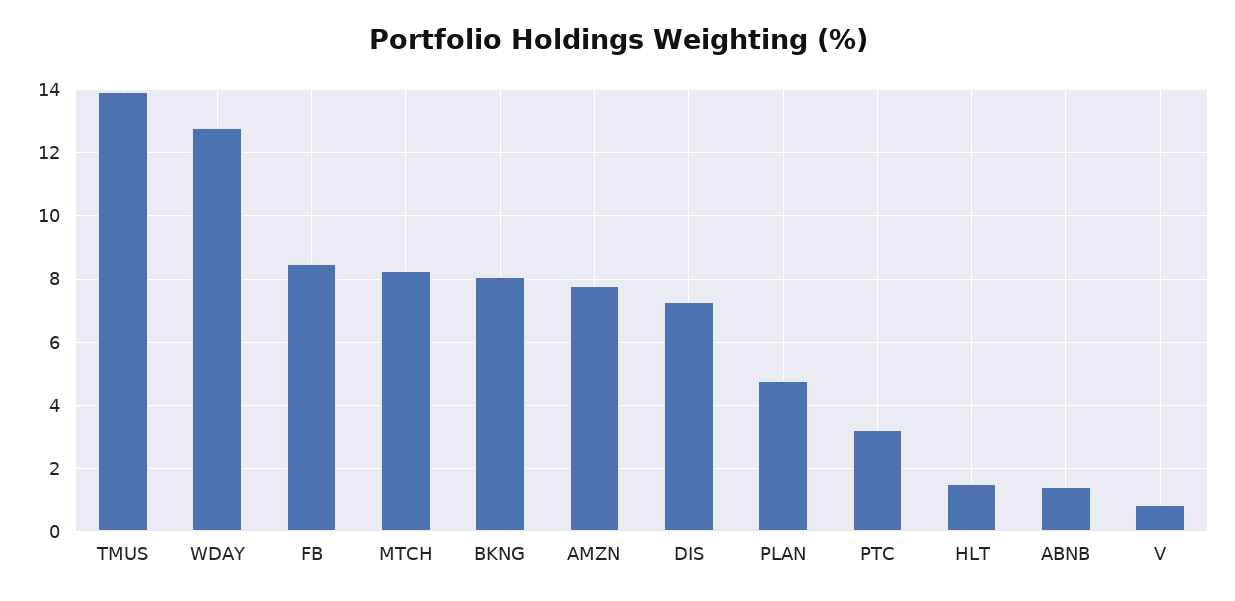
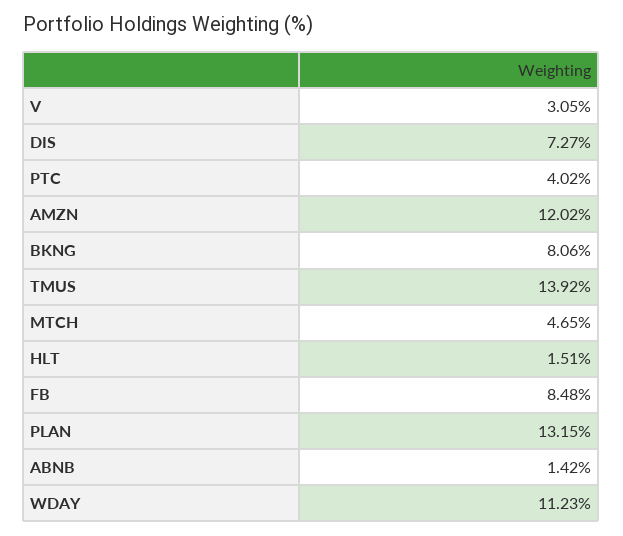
WDAY: 12.8 -> 11.23
MTCH: 8.2 -> 4.65
AMZN: 7.8 -> 12.02
PLAN: 4.8 -> 13.15
PTC: 3.2 -> 4.02
V: 0.8 -> 3.05

